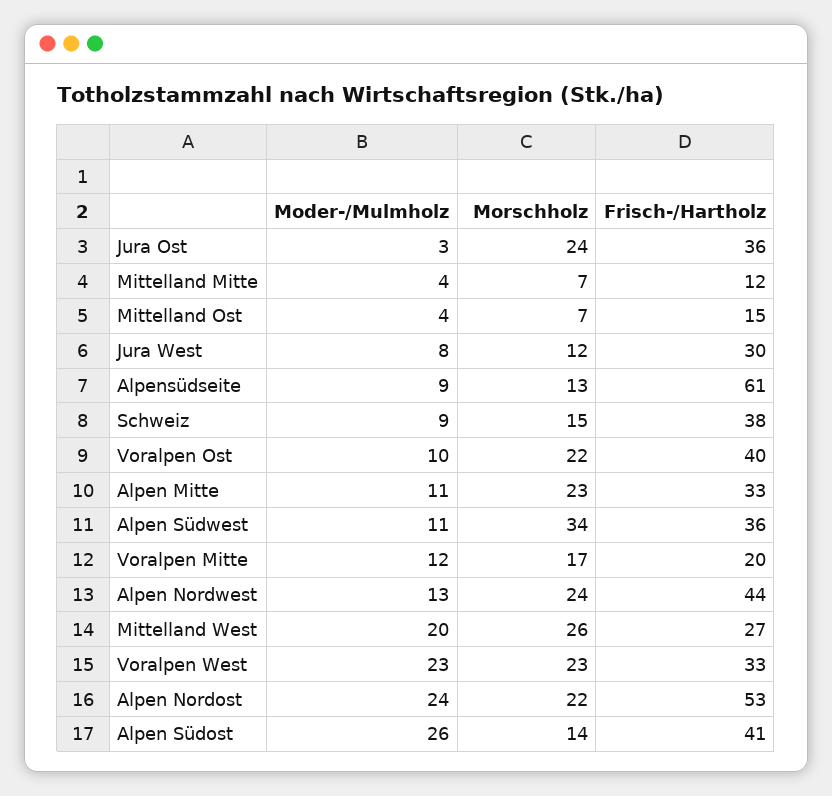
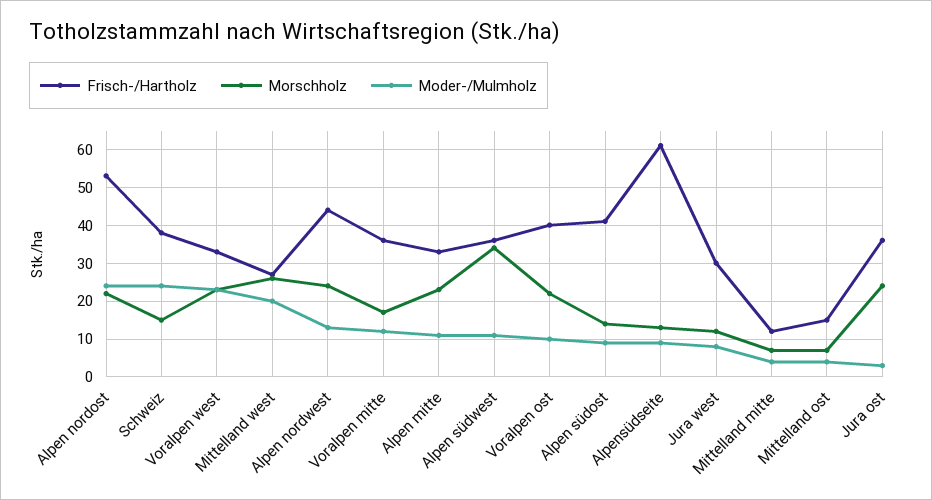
Moder-/Mulmholz, Schweiz: 9 -> 25
Frisch-/Hartholz, Voralpen Mitte: 20 -> 35
Moder-/Mulmholz, Alpen Südost: 26 -> 10

